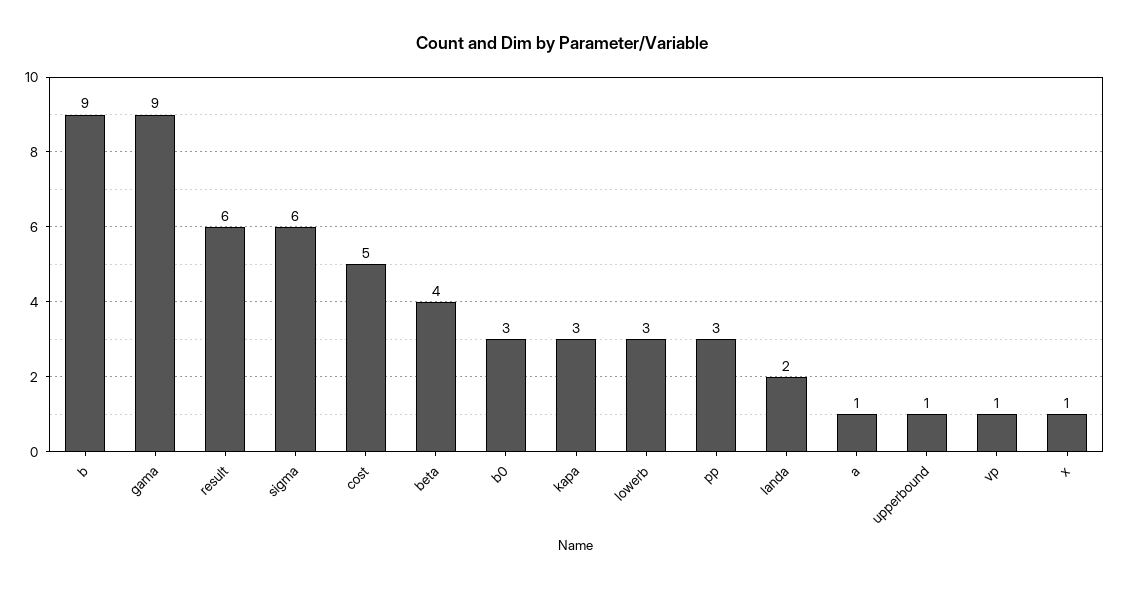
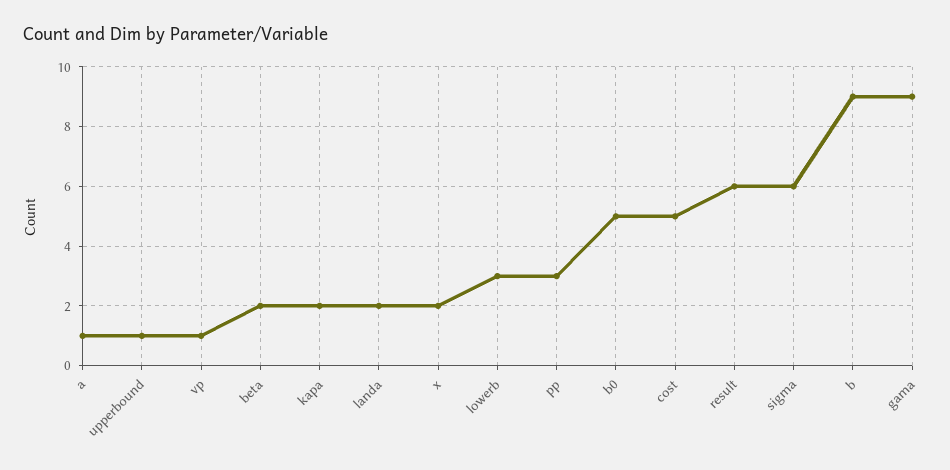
beta: 4 -> 2
b0: 3 -> 5
kapa: 3 -> 2
x: 1 -> 2

